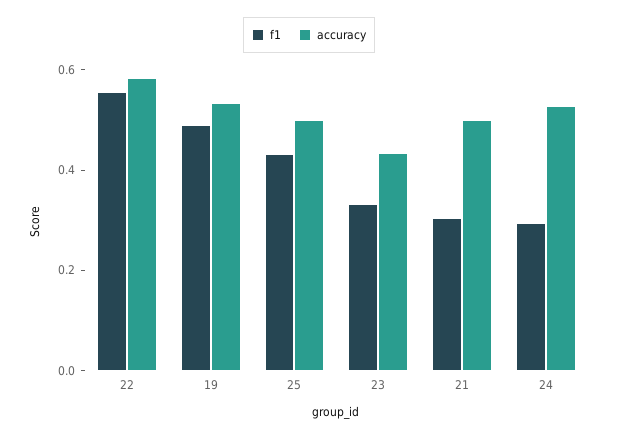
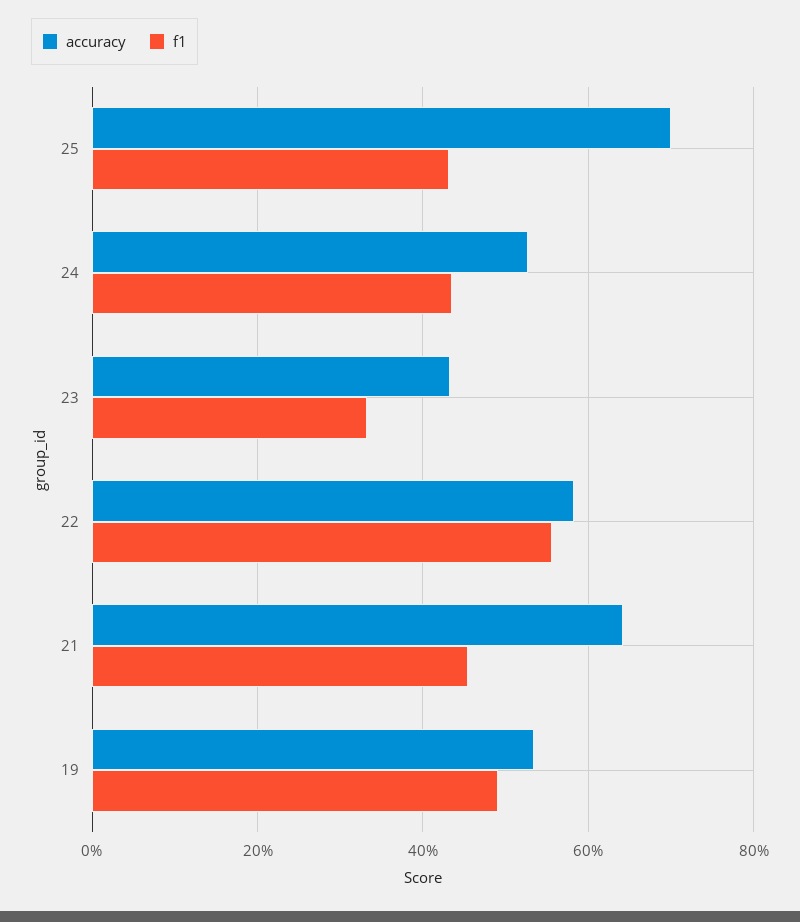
accuracy, 25: 0.5 -> 0.7
f1, 21: 0.3 -> 0.46
accuracy, 21: 0.5 -> 0.64
f1, 24: 0.3 -> 0.44

